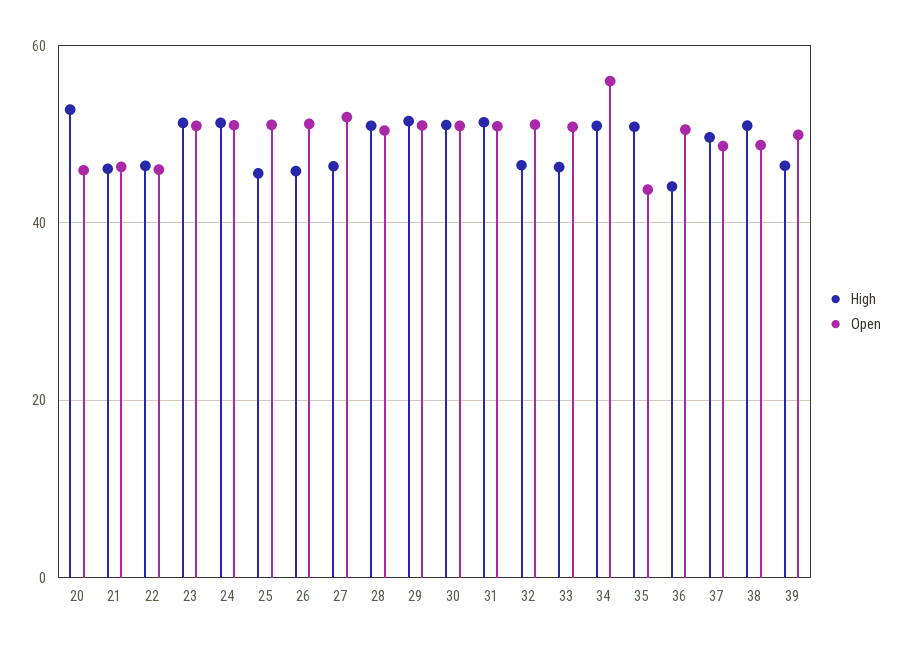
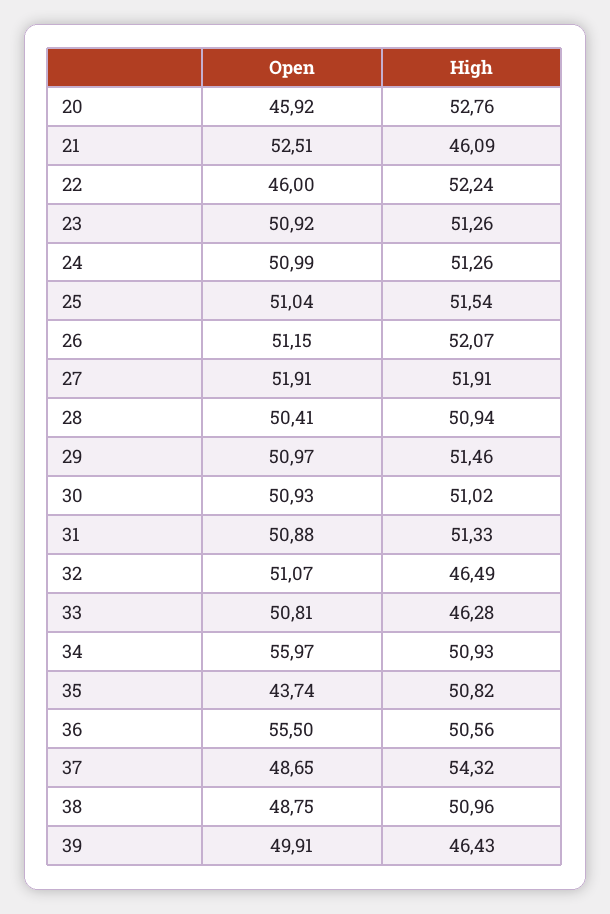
Open, 21: 46 -> 52.51
High, 22: 46 -> 52.24
High, 25: 46 -> 51.54
High, 26: 46 -> 52.07
High, 27: 46 -> 51.91
High, 36: 44 -> 50.56
Open, 36: 50 -> 55.5
High, 37: 50 -> 54.32

